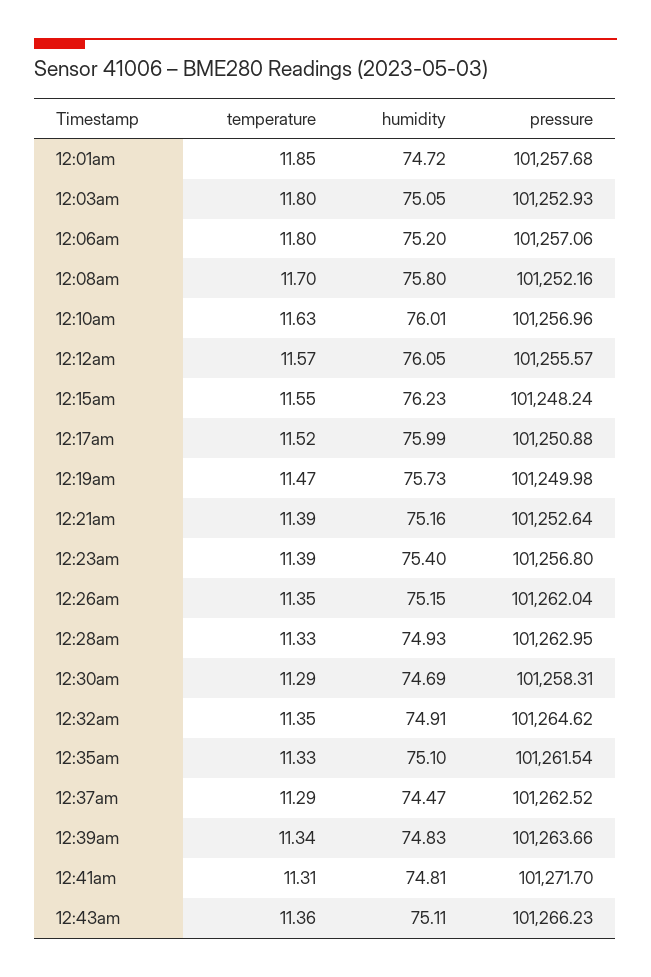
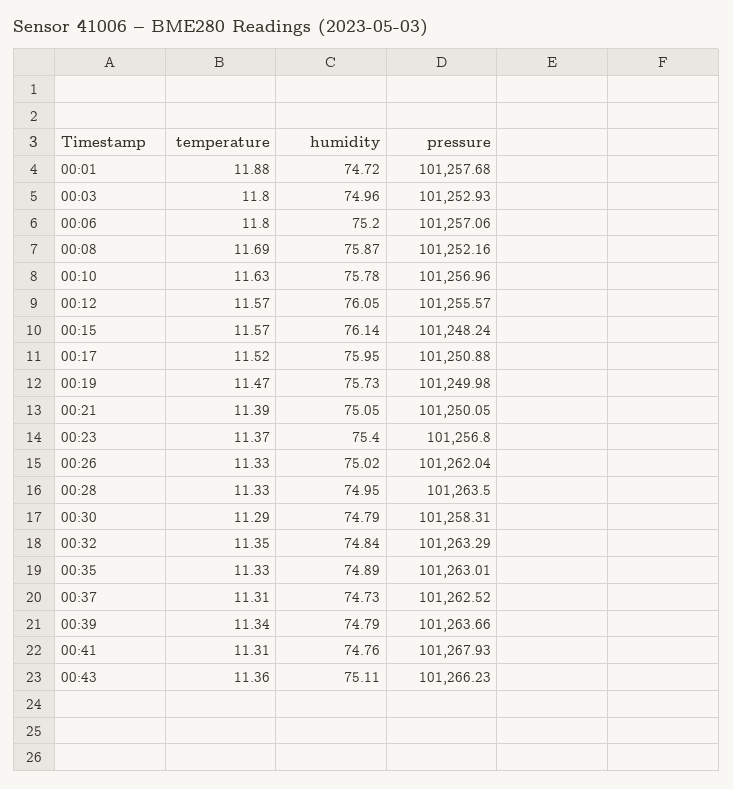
temperature, 12:01am: 11.85 -> 11.88
humidity, 12:03am: 75.05 -> 74.96
temperature, 12:08am: 11.7 -> 11.69
humidity, 12:08am: 75.8 -> 75.87
humidity, 12:10am: 76.01 -> 75.78
temperature, 12:15am: 11.55 -> 11.57
humidity, 12:15am: 76.23 -> 76.14
humidity, 12:17am: 75.99 -> 75.95
humidity, 12:21am: 75.16 -> 75.05
pressure, 12:21am: 101252.64 -> 101250.05
temperature, 12:23am: 11.39 -> 11.37
temperature, 12:26am: 11.35 -> 11.33
humidity, 12:26am: 75.15 -> 75.02
humidity, 12:28am: 74.93 -> 74.95
pressure, 12:28am: 101262.95 -> 101263.5
humidity, 12:30am: 74.69 -> 74.79
humidity, 12:32am: 74.91 -> 74.84
pressure, 12:32am: 101264.62 -> 101263.29
humidity, 12:35am: 75.1 -> 74.89
pressure, 12:35am: 101261.54 -> 101263.01
temperature, 12:37am: 11.29 -> 11.31
humidity, 12:37am: 74.47 -> 74.73
humidity, 12:39am: 74.83 -> 74.79
humidity, 12:41am: 74.81 -> 74.76
pressure, 12:41am: 101271.7 -> 101267.93

